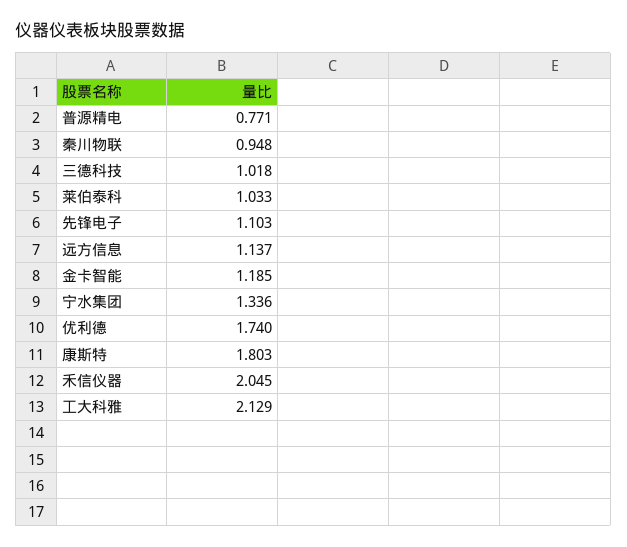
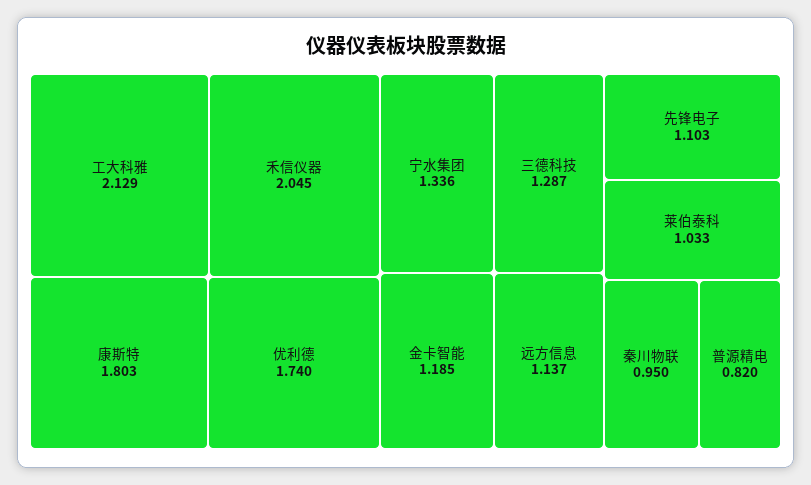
普源精电: 0.771 -> 0.82
秦川物联: 0.948 -> 0.95
三德科技: 1.018 -> 1.287

